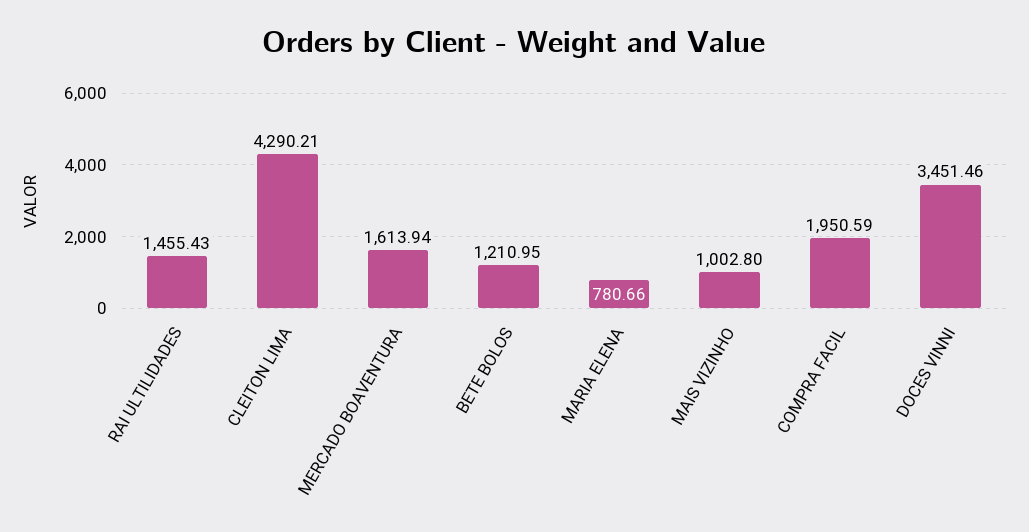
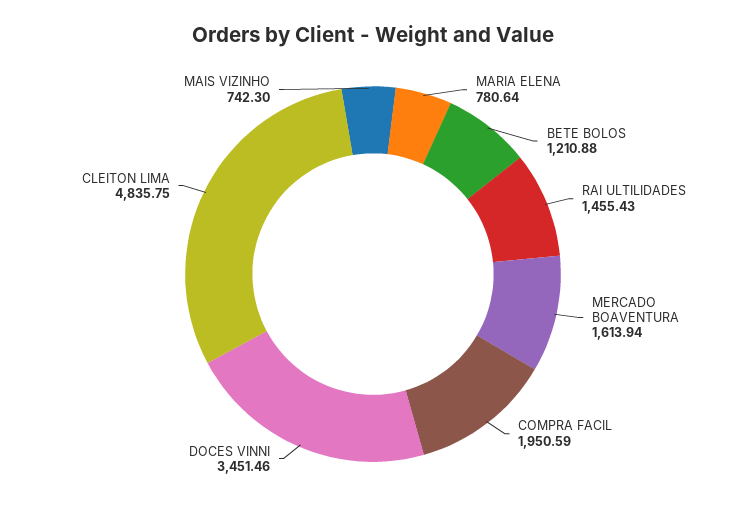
CLEITON LIMA: 4290.21 -> 4835.75
BETE BOLOS: 1210.95 -> 1210.88
MARIA ELENA: 780.66 -> 780.64
MAIS VIZINHO: 1002.8 -> 742.3

